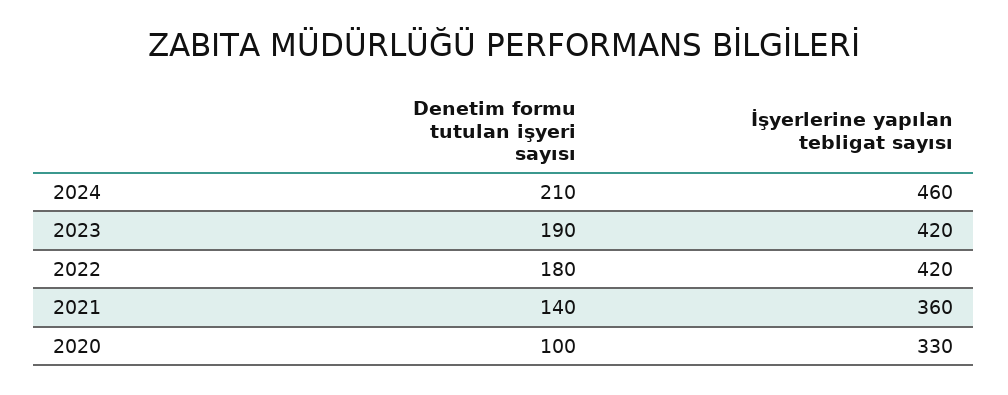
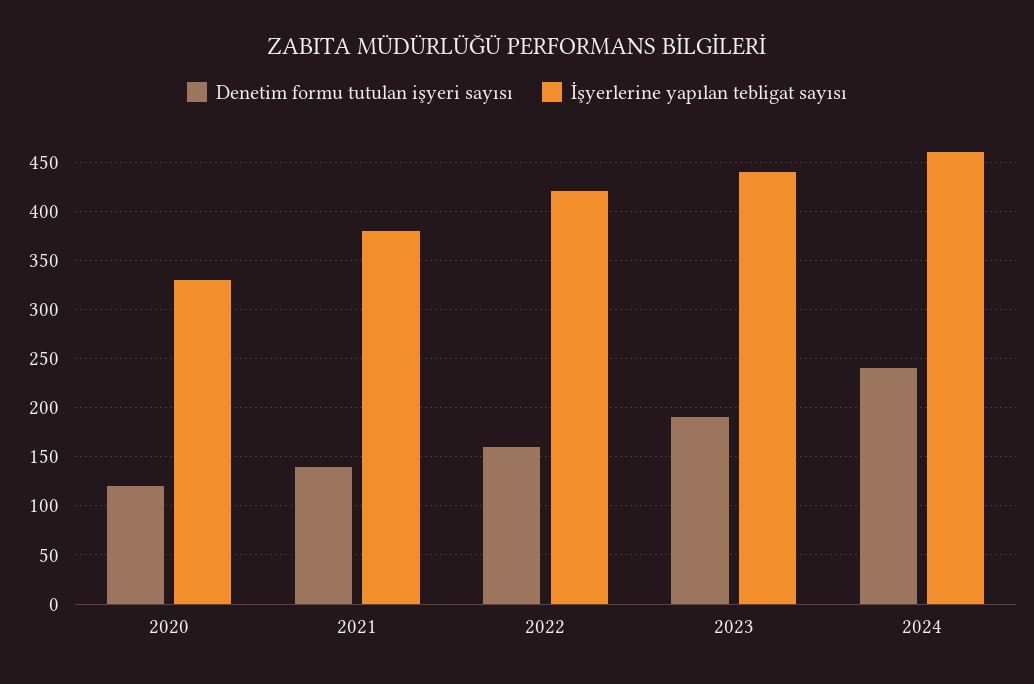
Denetim formu tutulan işyeri sayısı, 2024: 210 -> 240
İşyerlerine yapılan tebligat sayısı, 2023: 420 -> 440
Denetim formu tutulan işyeri sayısı, 2022: 180 -> 160
İşyerlerine yapılan tebligat sayısı, 2021: 360 -> 380
Denetim formu tutulan işyeri sayısı, 2020: 100 -> 120

